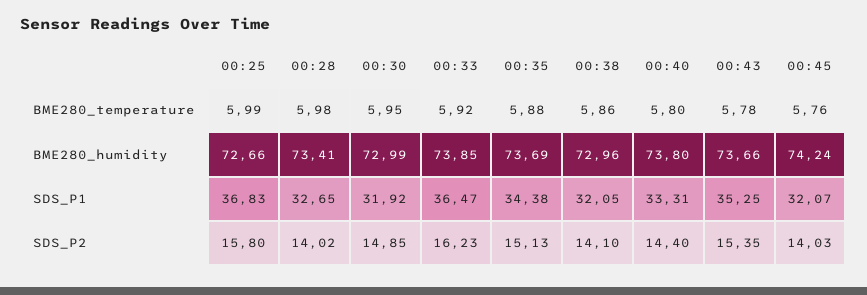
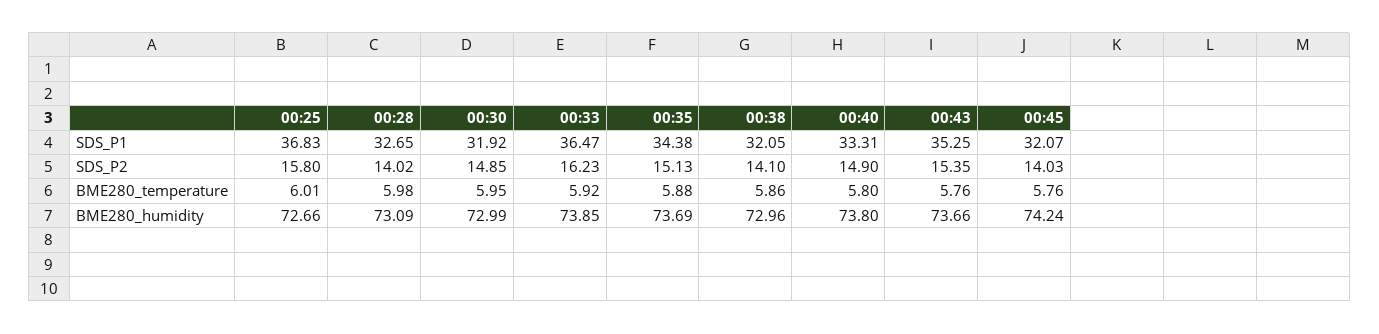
00:25, BME280_temperature: 5.99 -> 6.01
00:43, BME280_temperature: 5.78 -> 5.76
00:28, BME280_humidity: 73.41 -> 73.09
00:40, SDS_P2: 14.4 -> 14.9

